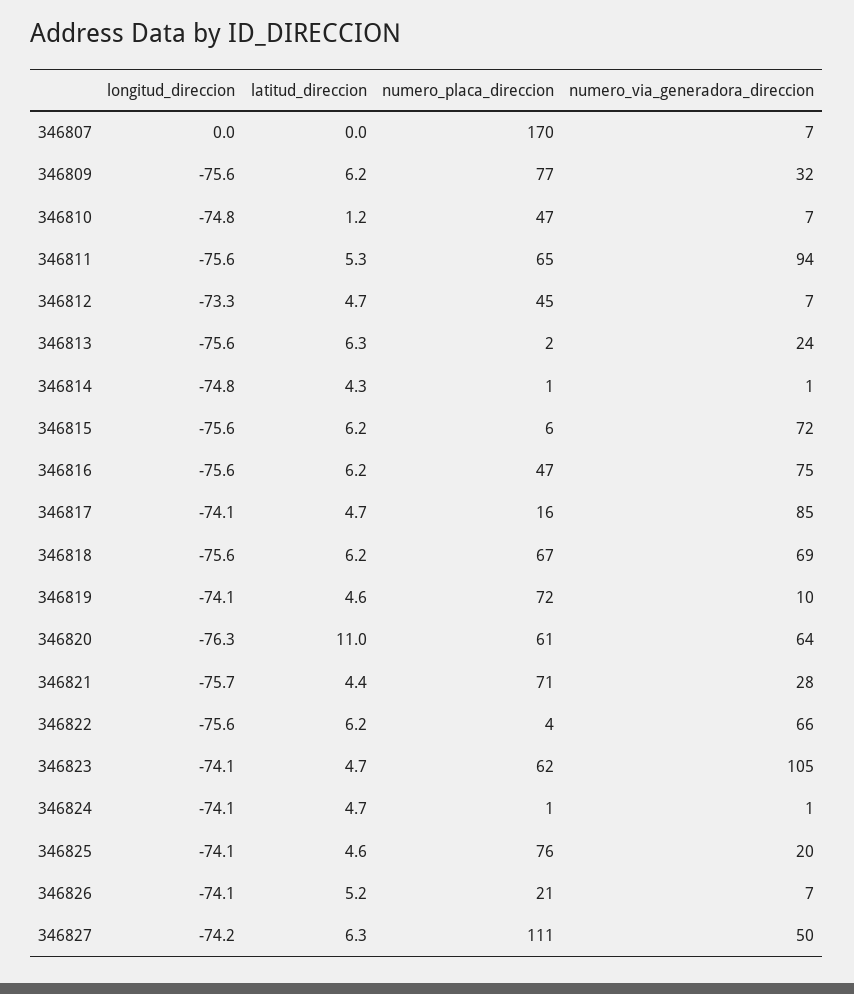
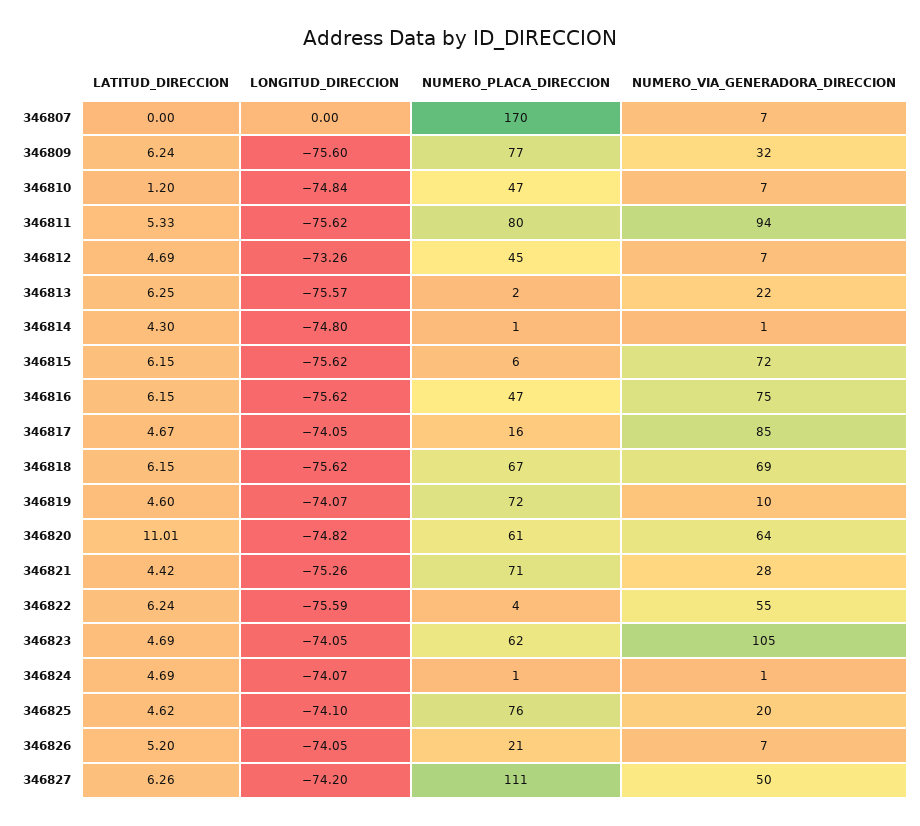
numero_placa_direccion, 346811: 65 -> 80
numero_via_generadora_direccion, 346813: 24 -> 22
longitud_direccion, 346820: -76.3 -> -74.82
longitud_direccion, 346821: -75.7 -> -75.26
numero_via_generadora_direccion, 346822: 66 -> 55

